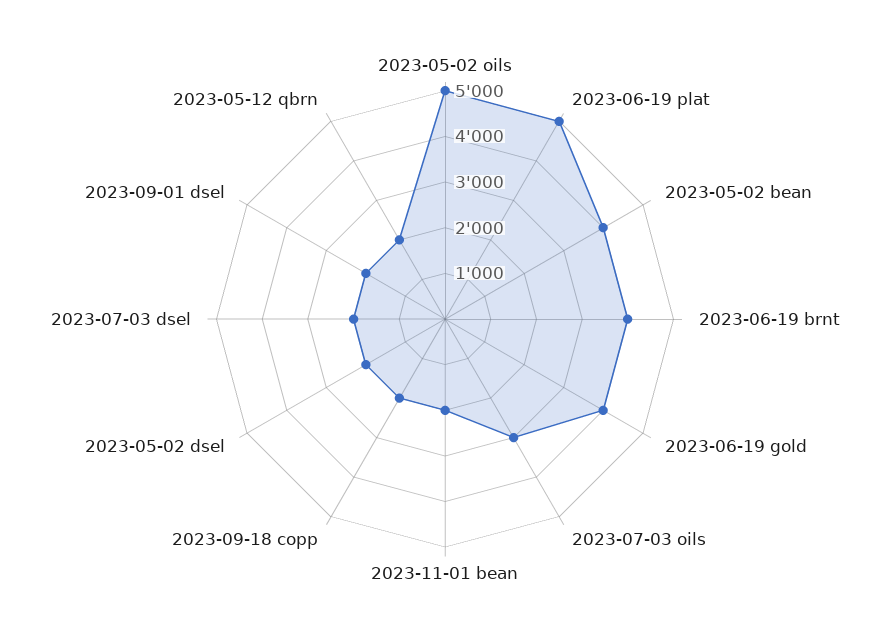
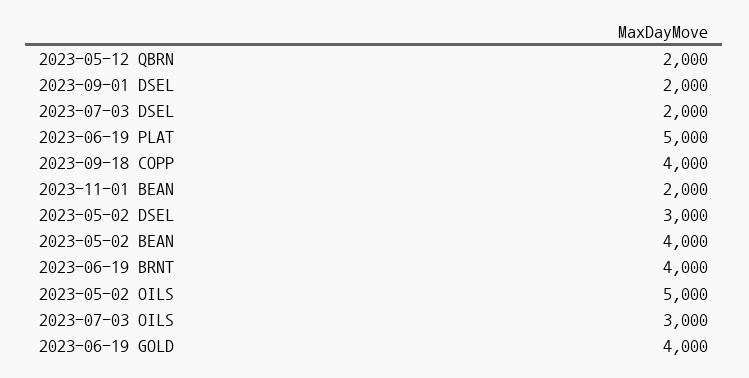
2023-09-18 copp: 2000 -> 4000
2023-05-02 dsel: 2000 -> 3000

